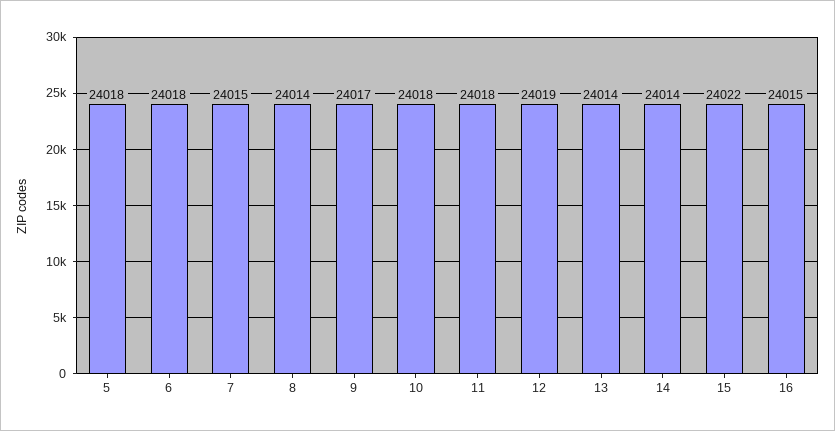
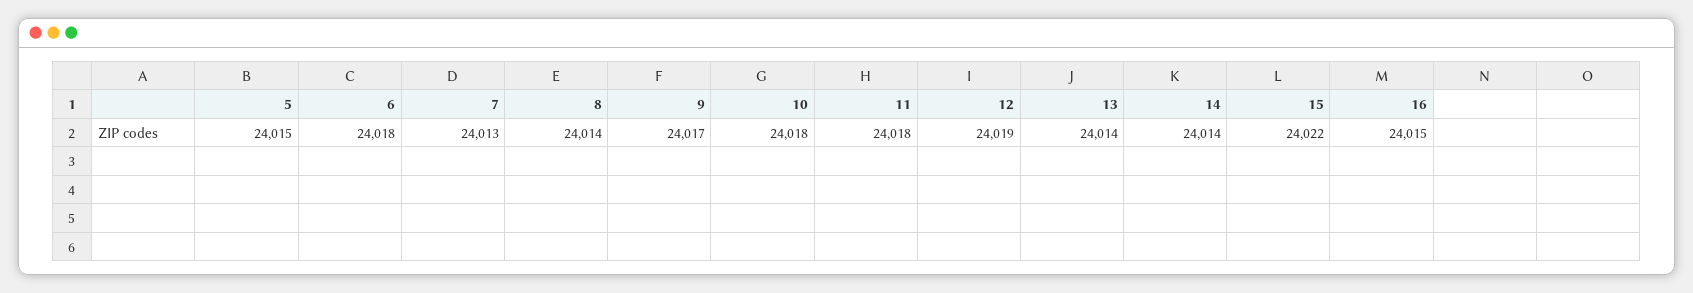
5: 24018 -> 24015
7: 24015 -> 24013

